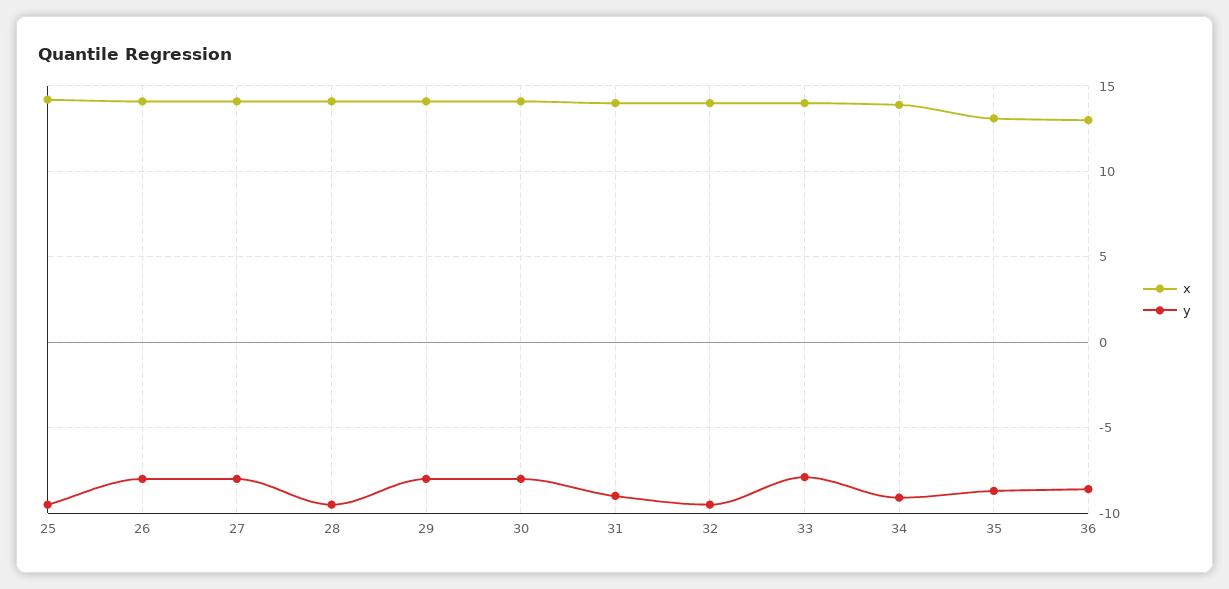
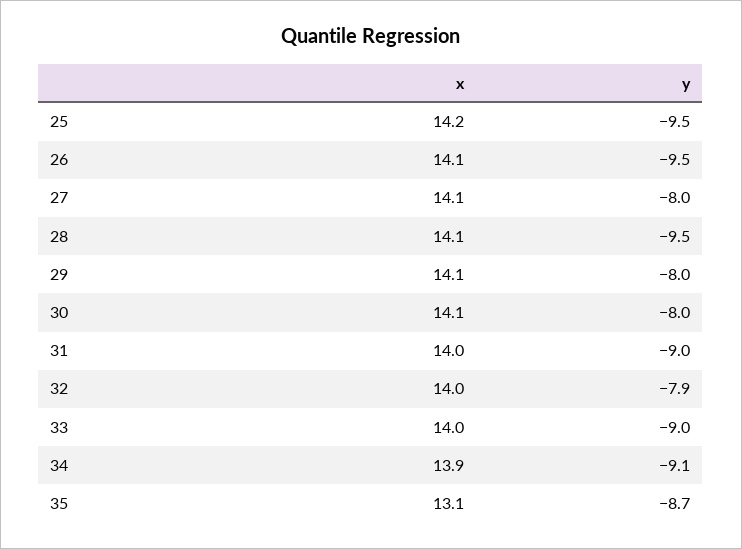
y, 26: -8 -> -9.5
y, 32: -9.5 -> -7.9
y, 33: -8 -> -9
x, 36: 13 -> none
y, 36: -8.5 -> none

